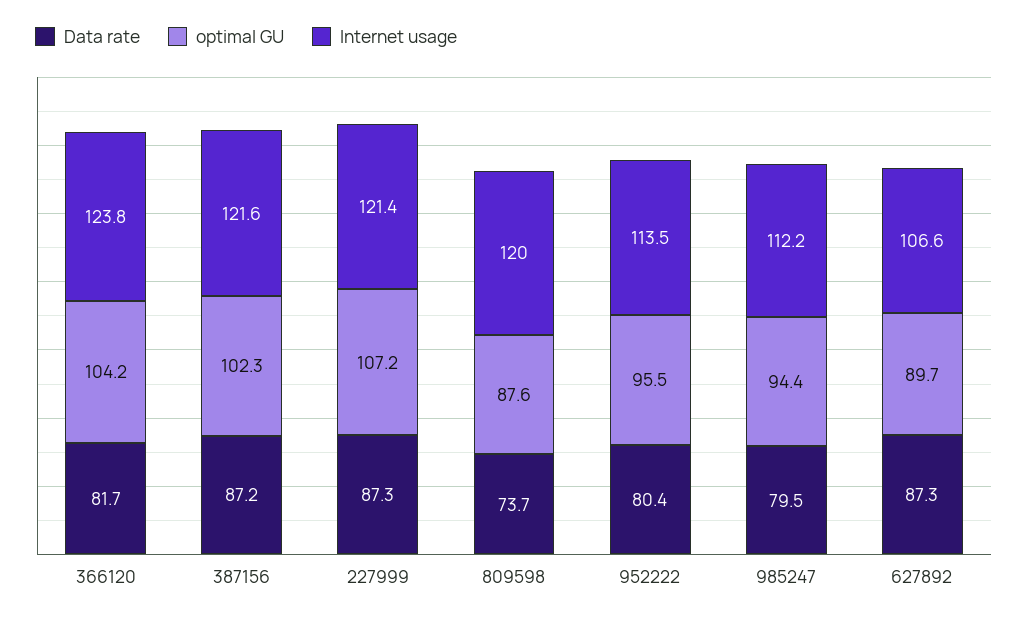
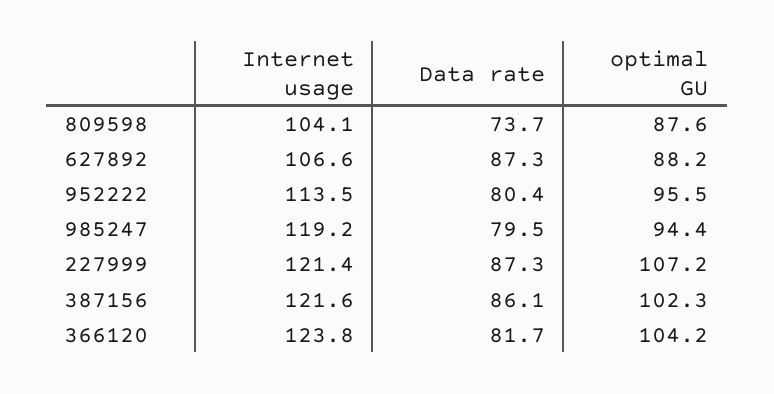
Data rate, 387156: 87.2 -> 86.1
Internet usage, 809598: 120 -> 104.1
Internet usage, 985247: 112.2 -> 119.2
optimal GU, 627892: 89.7 -> 88.2

